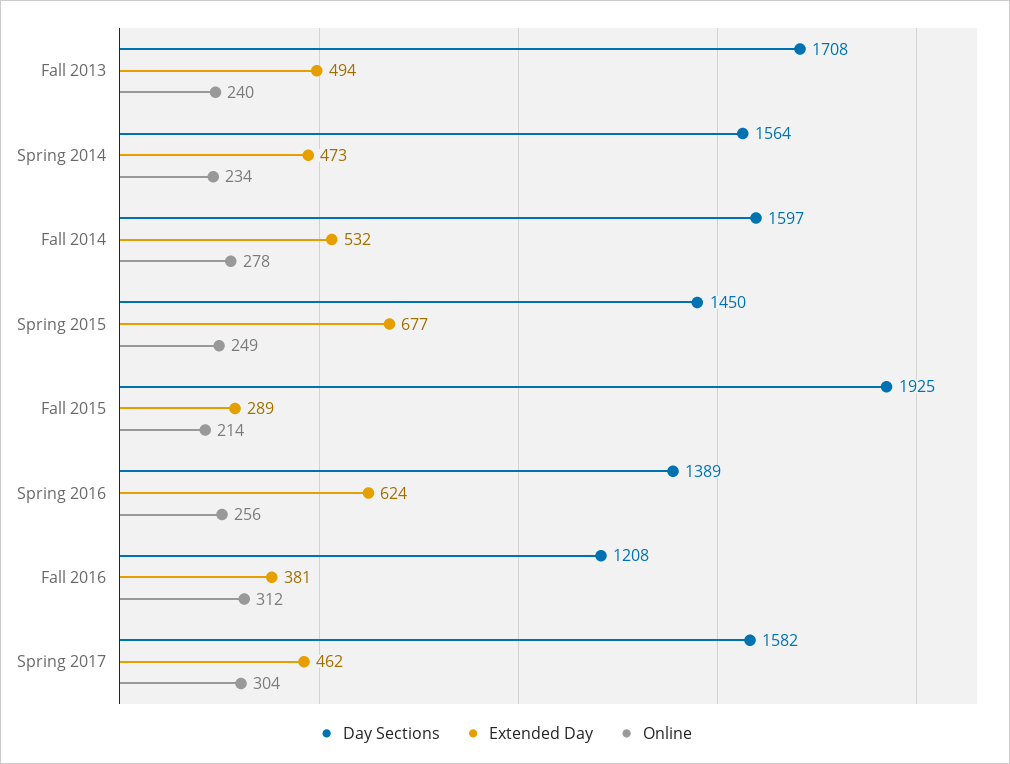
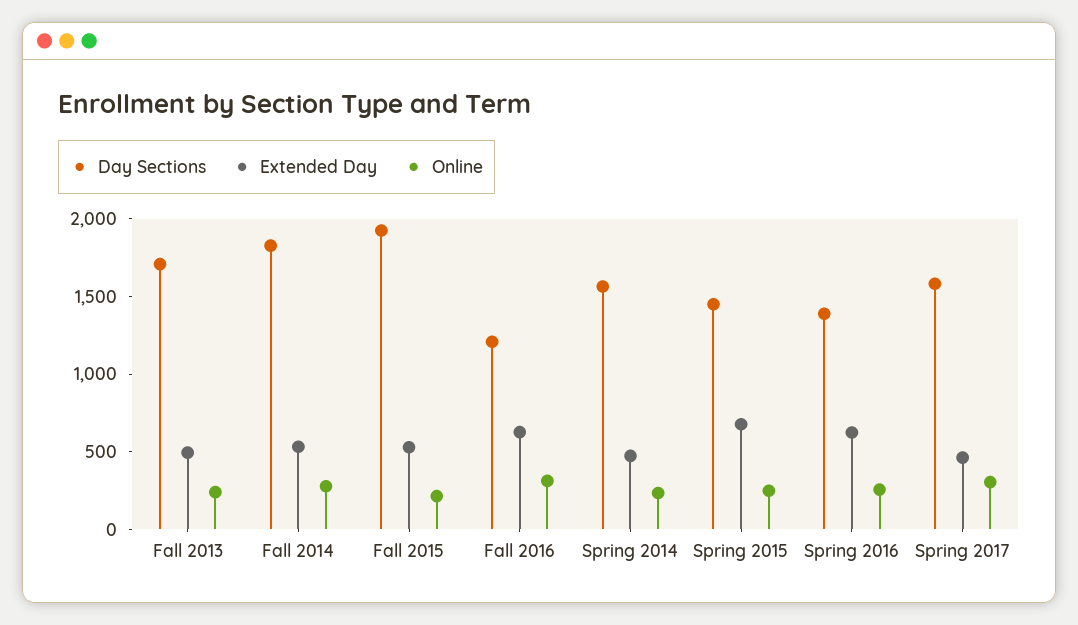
Day Sections, Fall 2014: 1597 -> 1800
Extended Day, Fall 2015: 289 -> 500
Extended Day, Fall 2016: 381 -> 600

